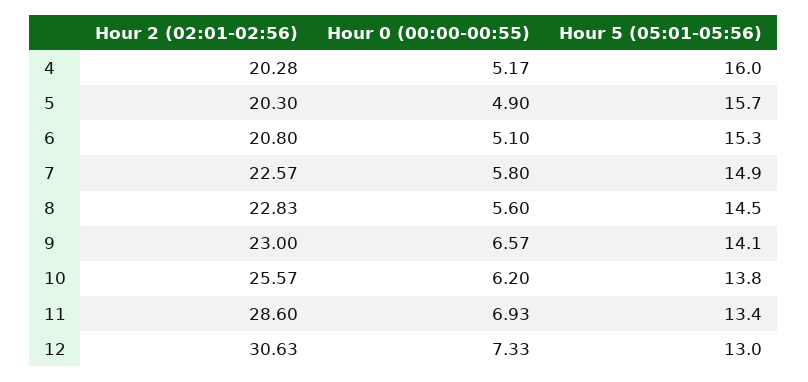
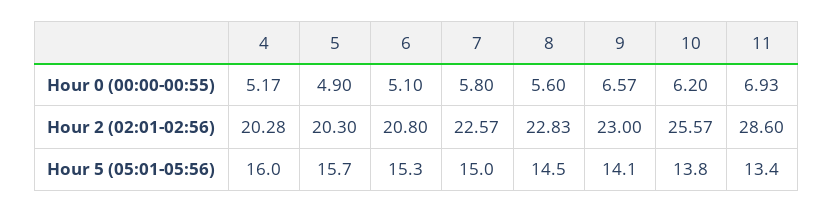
Hour 5 (05:01-05:56), 7: 14.9 -> 15
Hour 2 (02:01-02:56), 12: 30.63 -> none
Hour 0 (00:00-00:55), 12: 7.33 -> none
Hour 5 (05:01-05:56), 12: 13 -> none

